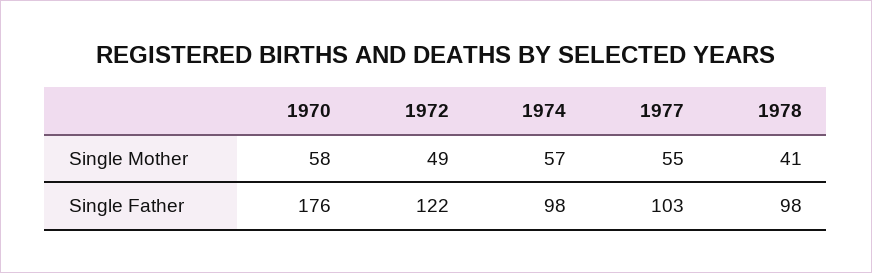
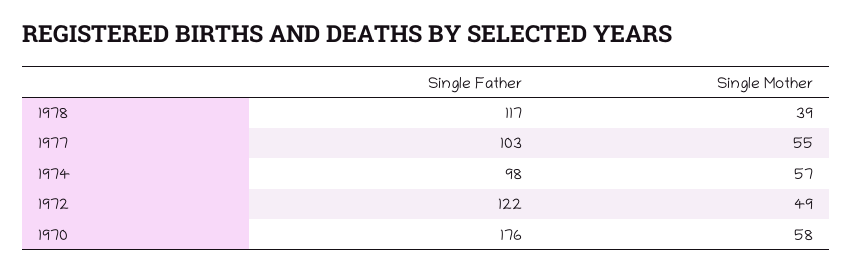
1978, Single Mother: 41 -> 39
1978, Single Father: 98 -> 117

